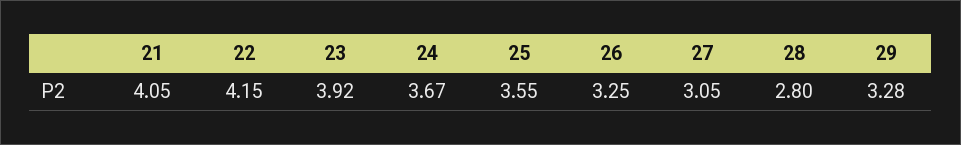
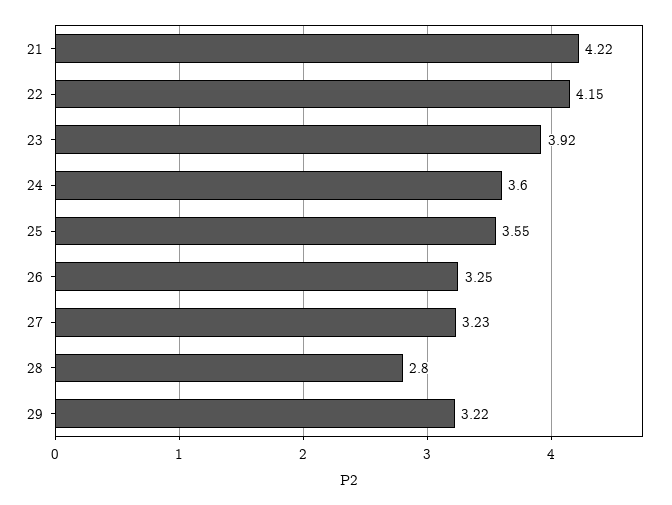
21: 4.05 -> 4.22
24: 3.67 -> 3.6
27: 3.05 -> 3.23
29: 3.28 -> 3.22

